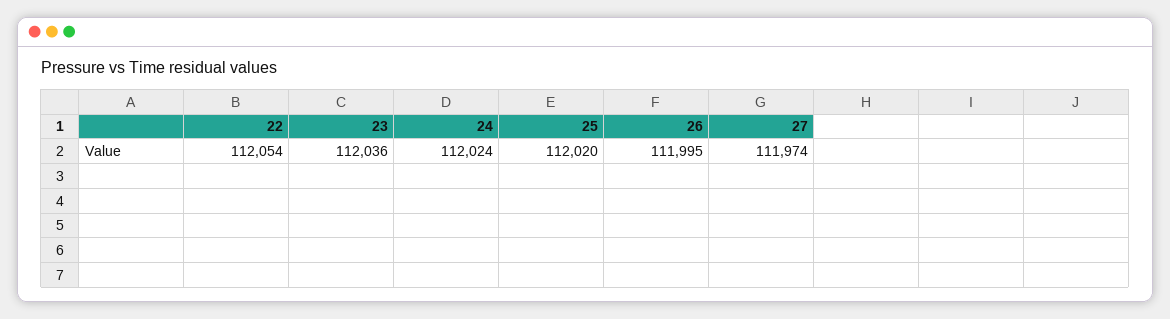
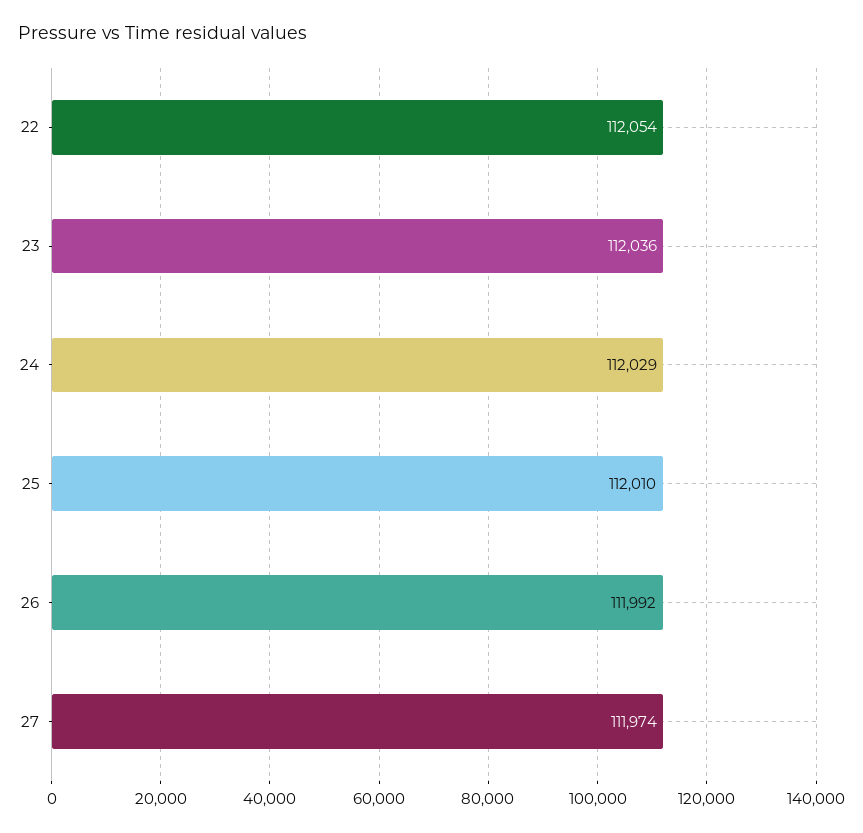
24: 112024 -> 112029
25: 112020 -> 112010
26: 111995 -> 111992

